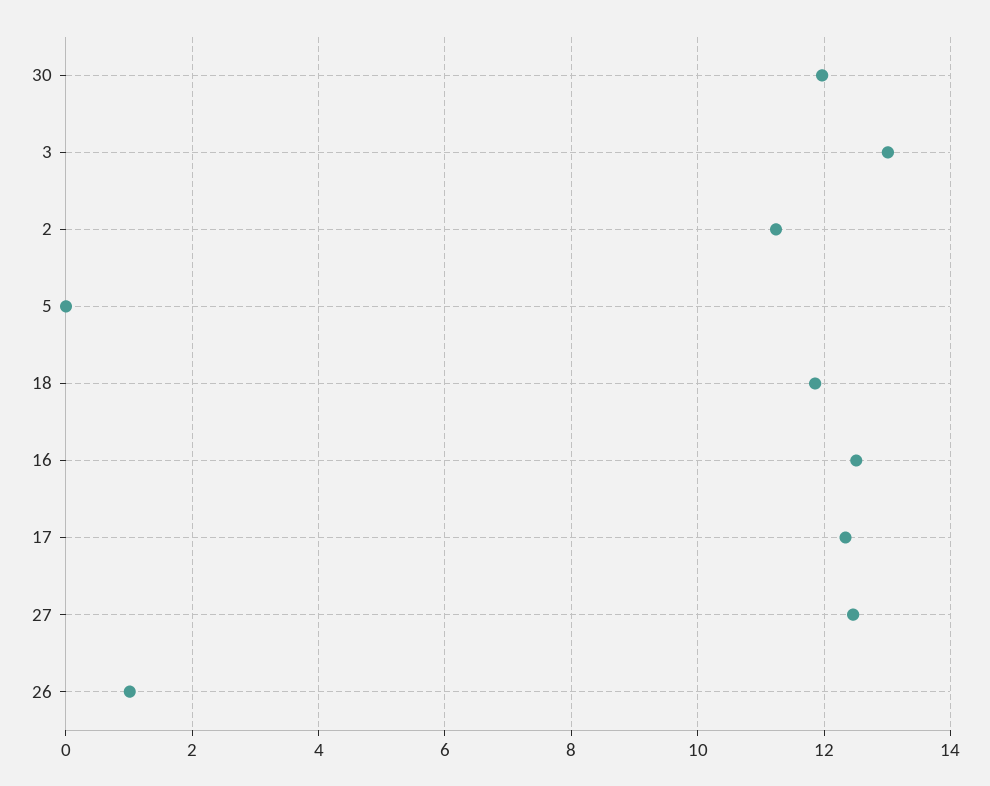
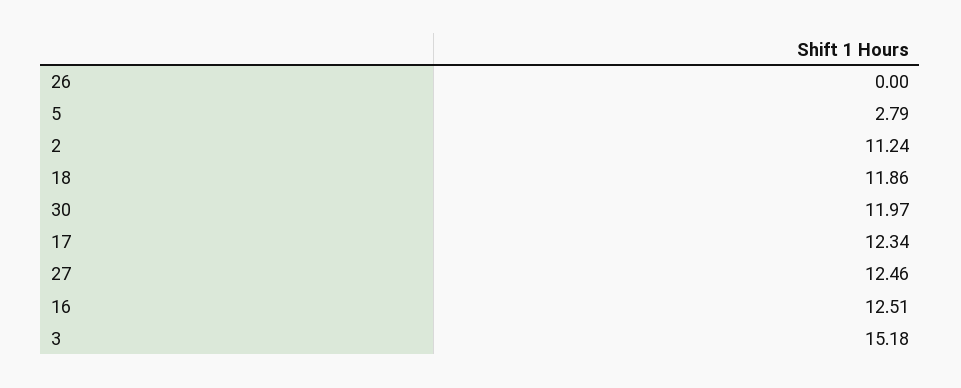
3: 13 -> 15.18
5: 0 -> 2.79
26: 1 -> 0

